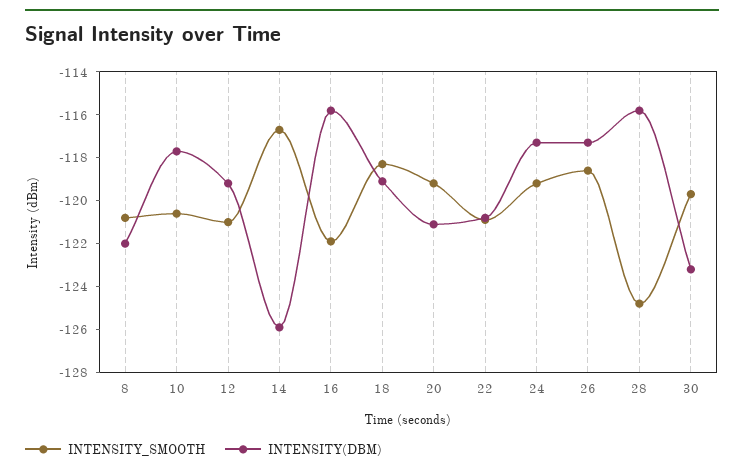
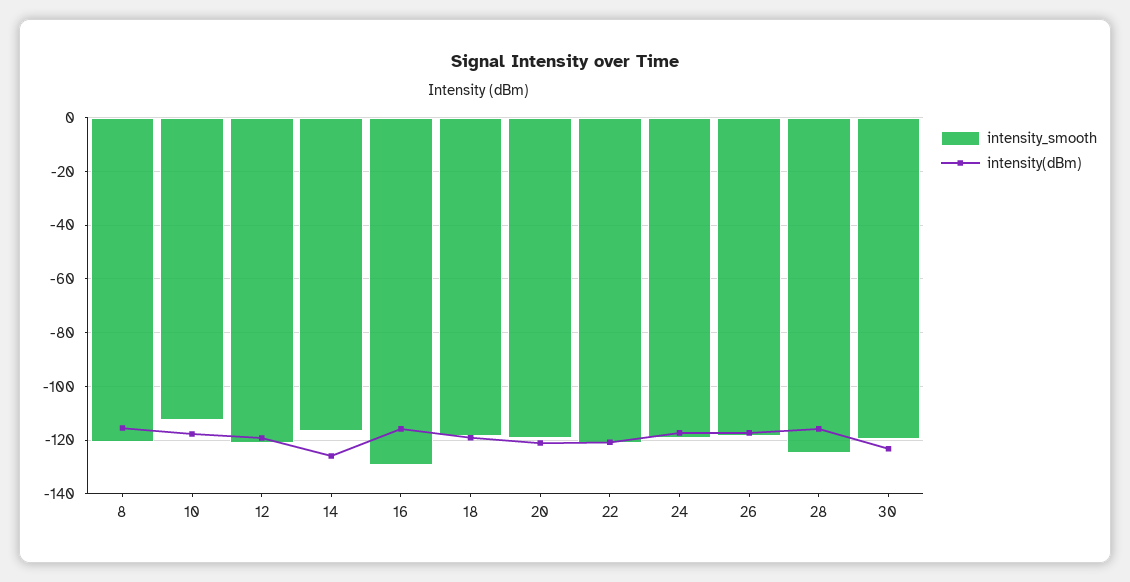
INTENSITY(DBM), 8: -122 -> -115
INTENSITY_SMOOTH, 10: -120.5 -> -112.5
INTENSITY_SMOOTH, 16: -122 -> -130

